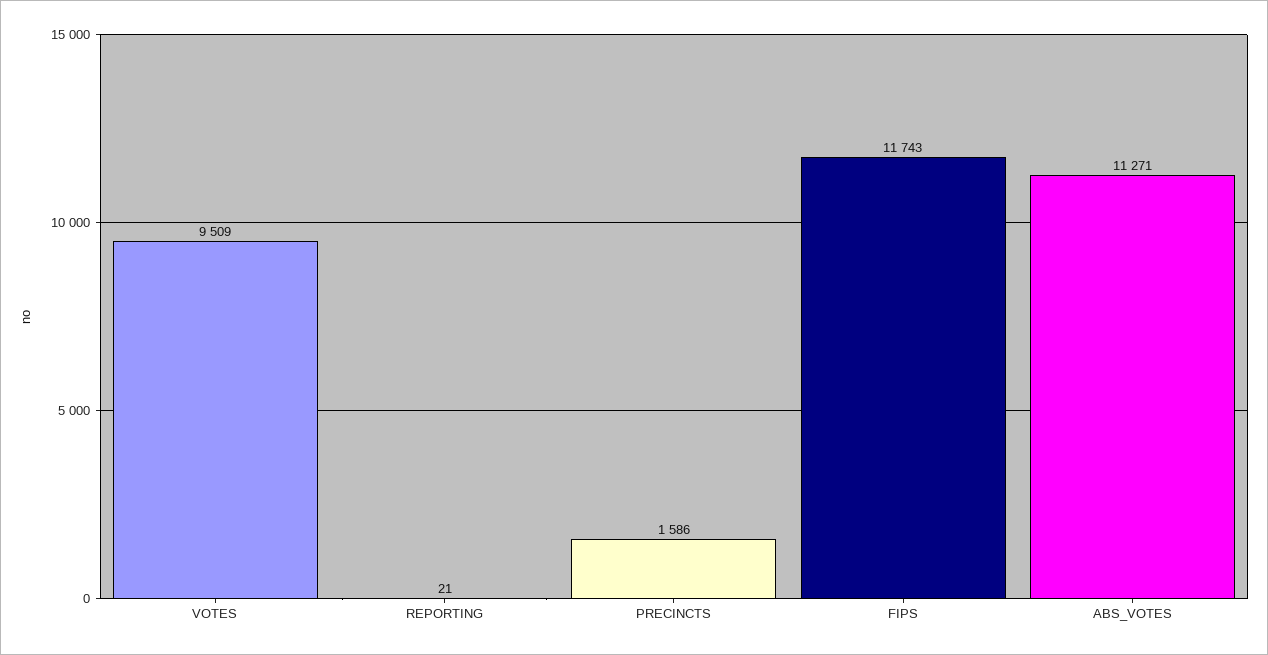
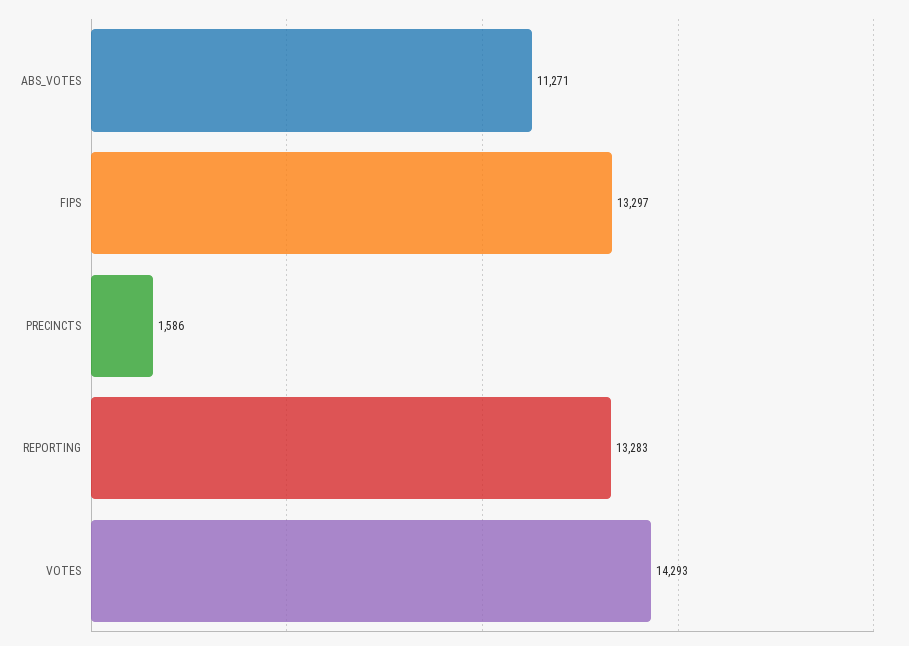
VOTES: 9509 -> 14293
REPORTING: 21 -> 13283
FIPS: 11743 -> 13297

